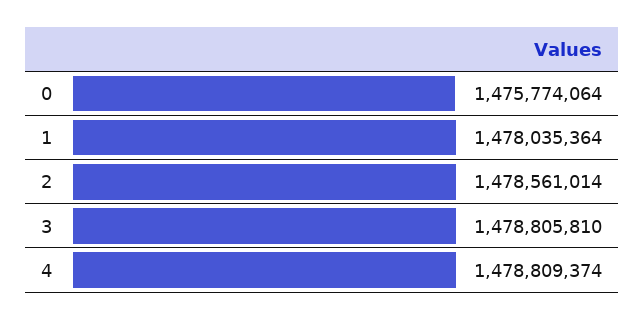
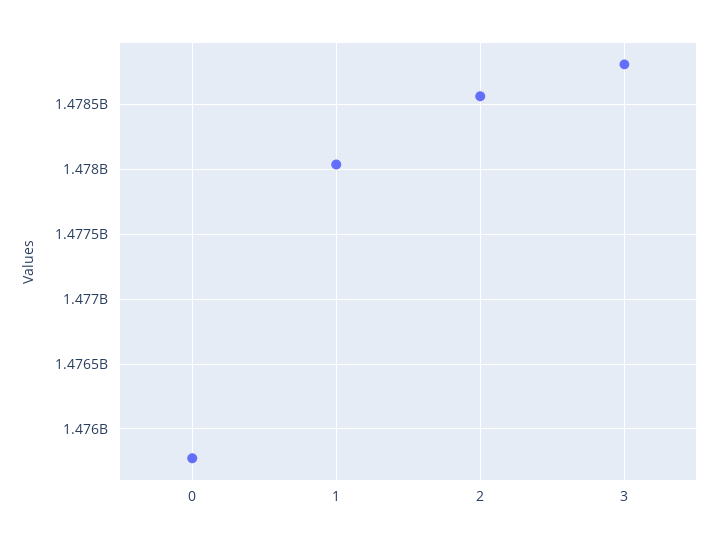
4: 1478809374 -> none

